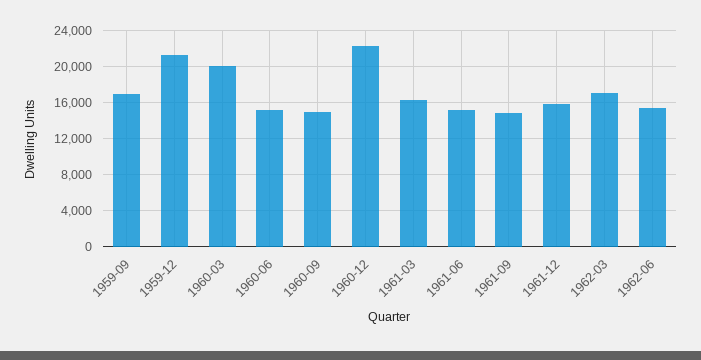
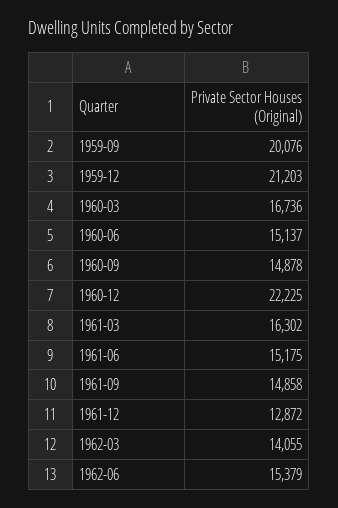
1959-09: 17000 -> 20076
1960-03: 20000 -> 16736
1961-12: 16000 -> 12872
1962-03: 17000 -> 14055

